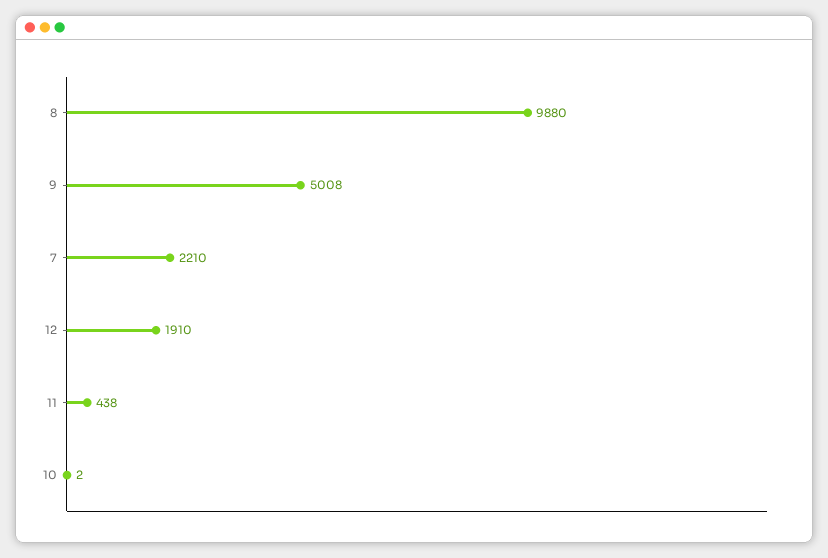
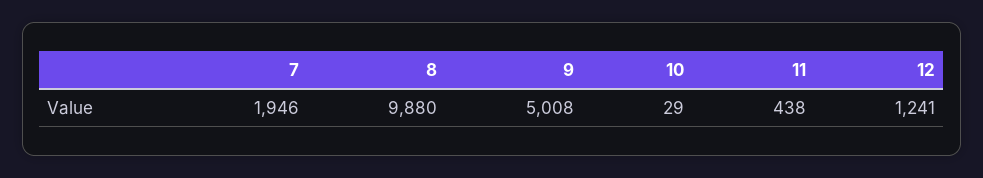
7: 2210 -> 1946
12: 1910 -> 1241
10: 2 -> 29

